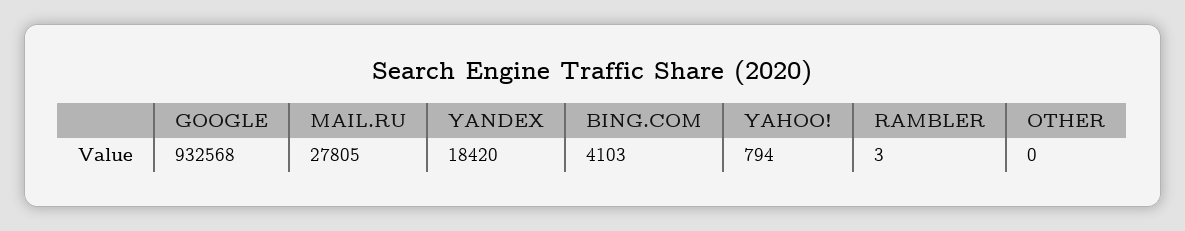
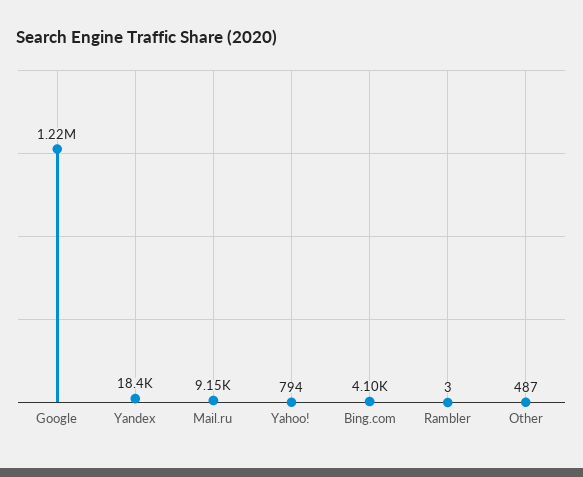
GOOGLE: 932568 -> 1220000
MAIL.RU: 27805 -> 9150
OTHER: 0 -> 487

